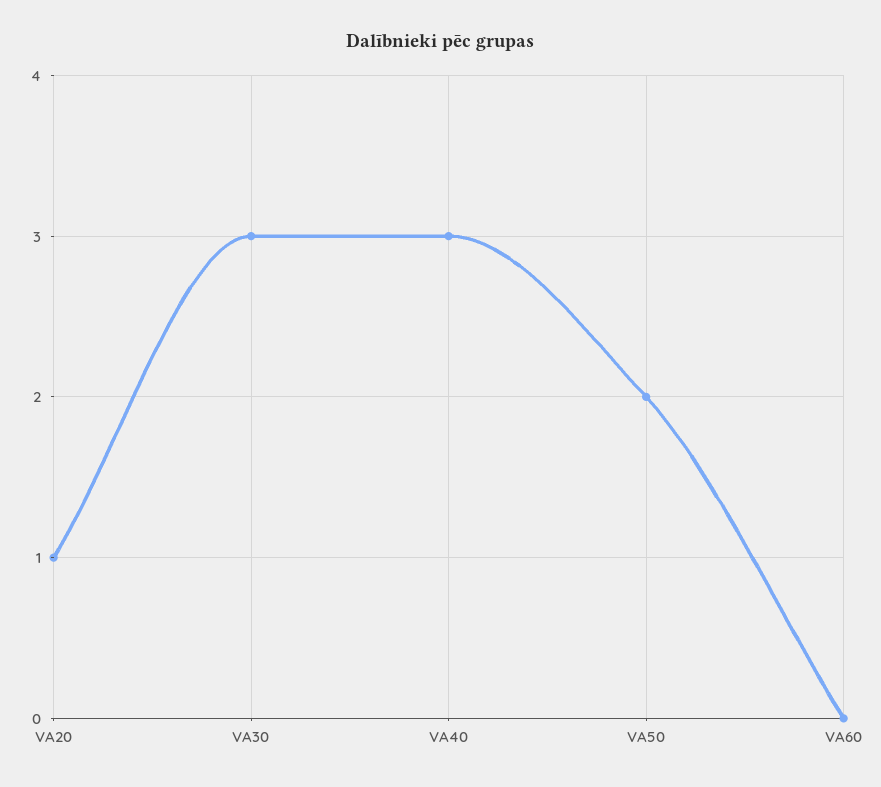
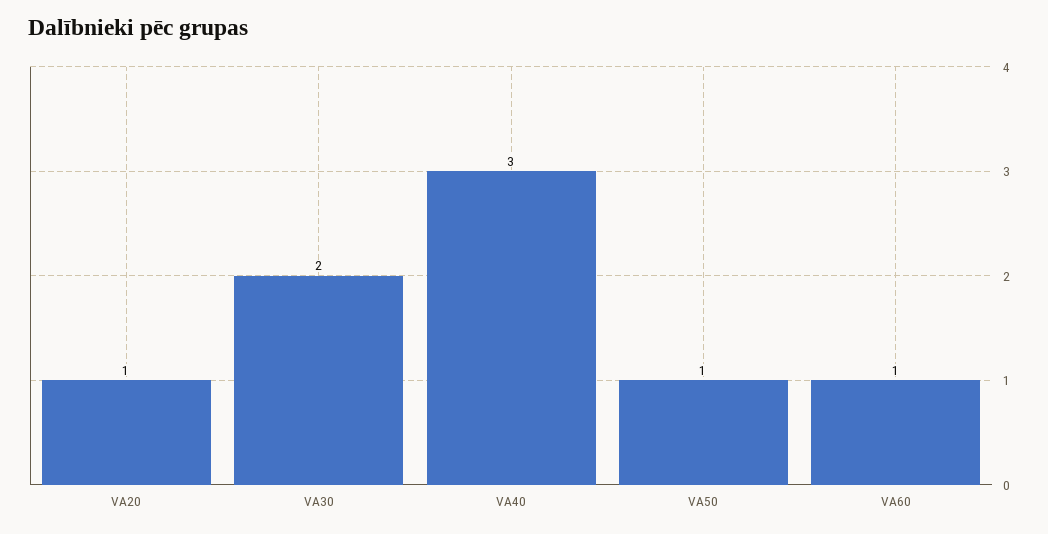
VA30: 3 -> 2
VA50: 2 -> 1
VA60: 0 -> 1

